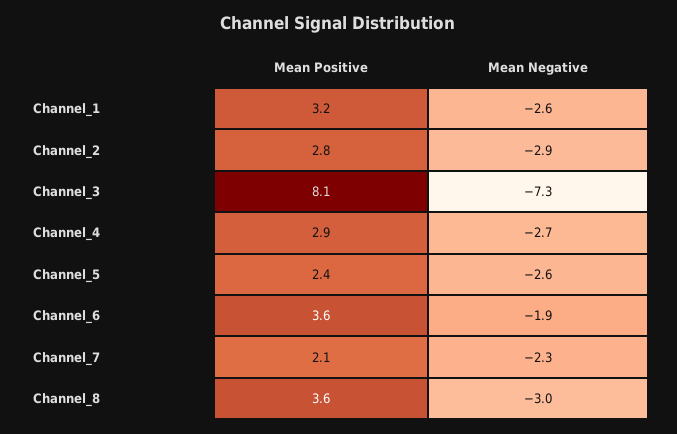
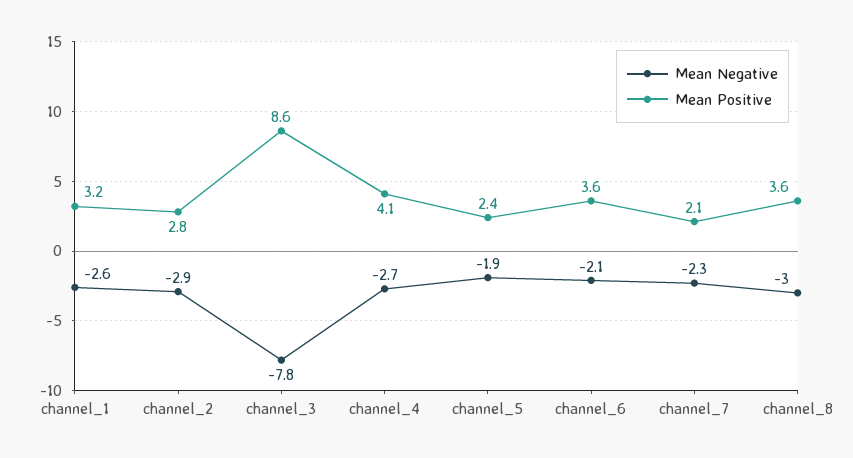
Mean Positive, Channel_3: 8.1 -> 8.6
Mean Negative, Channel_3: -7.3 -> -7.8
Mean Positive, Channel_4: 2.9 -> 4.1
Mean Negative, Channel_5: -2.6 -> -1.9
Mean Negative, Channel_6: -1.9 -> -2.1

